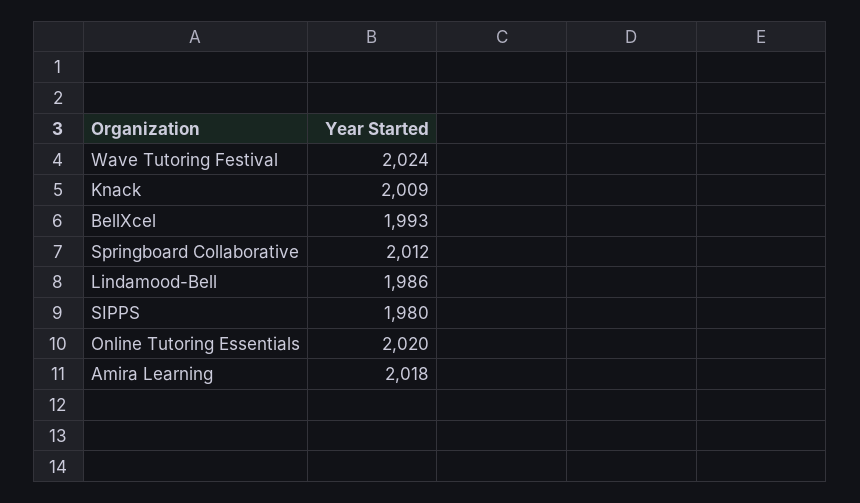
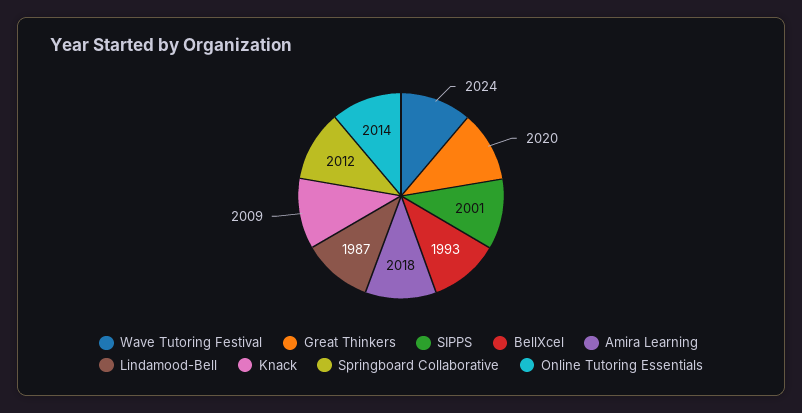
Lindamood-Bell: 1986 -> 1987
SIPPS: 1980 -> 2001
Online Tutoring Essentials: 2020 -> 2014
Great Thinkers: none -> 2020

